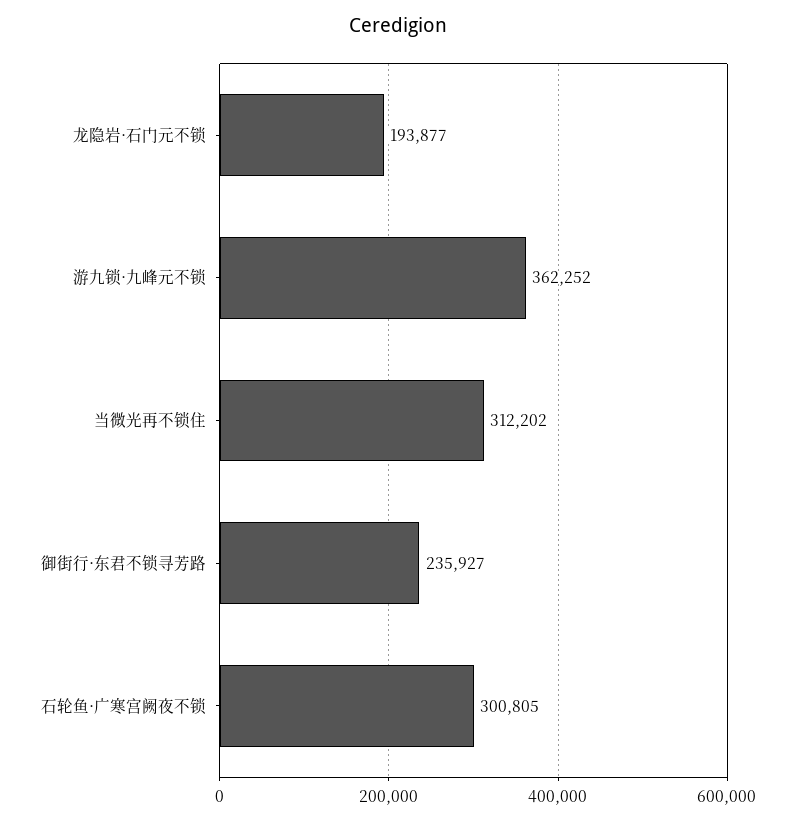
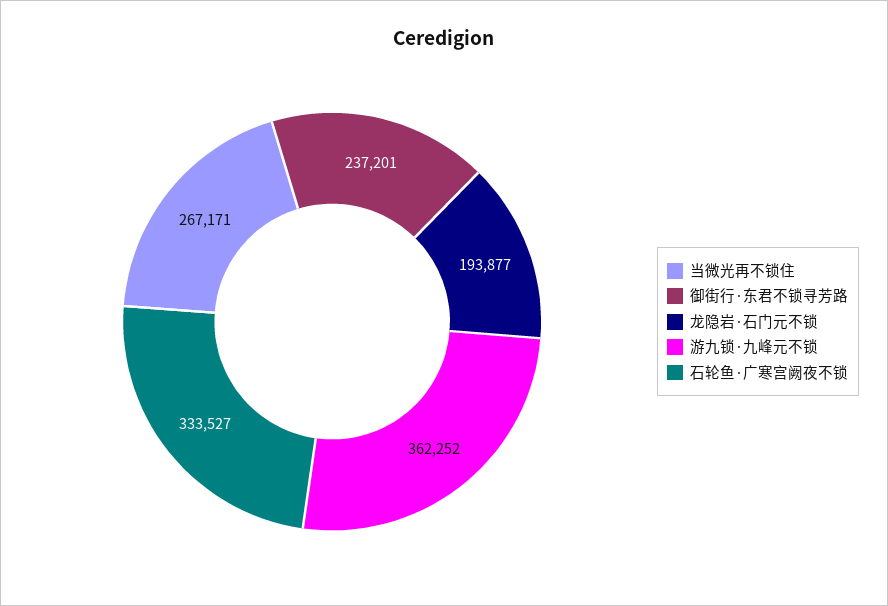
当微光再不锁住: 312202 -> 267171
御街行·东君不锁寻芳路: 235927 -> 237201
石轮鱼·广寒宫阙夜不锁: 300805 -> 333527

